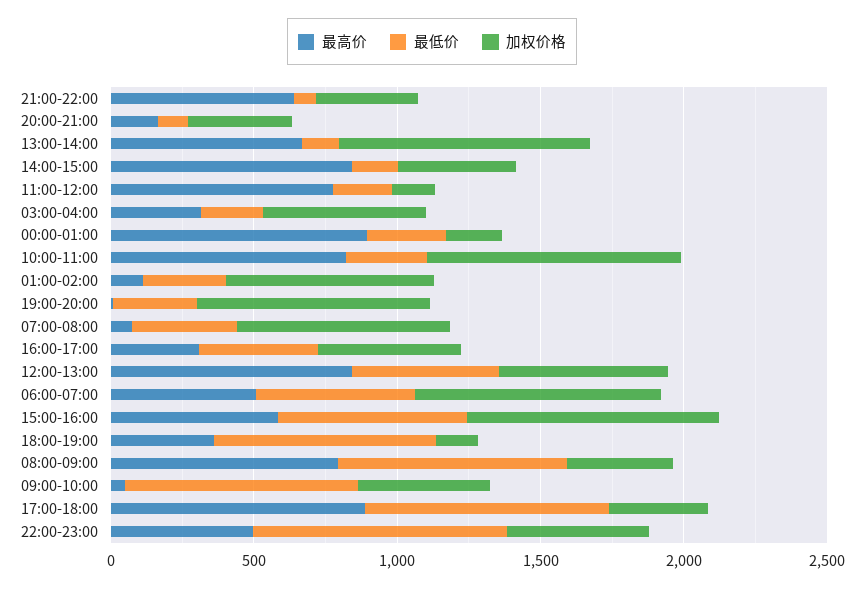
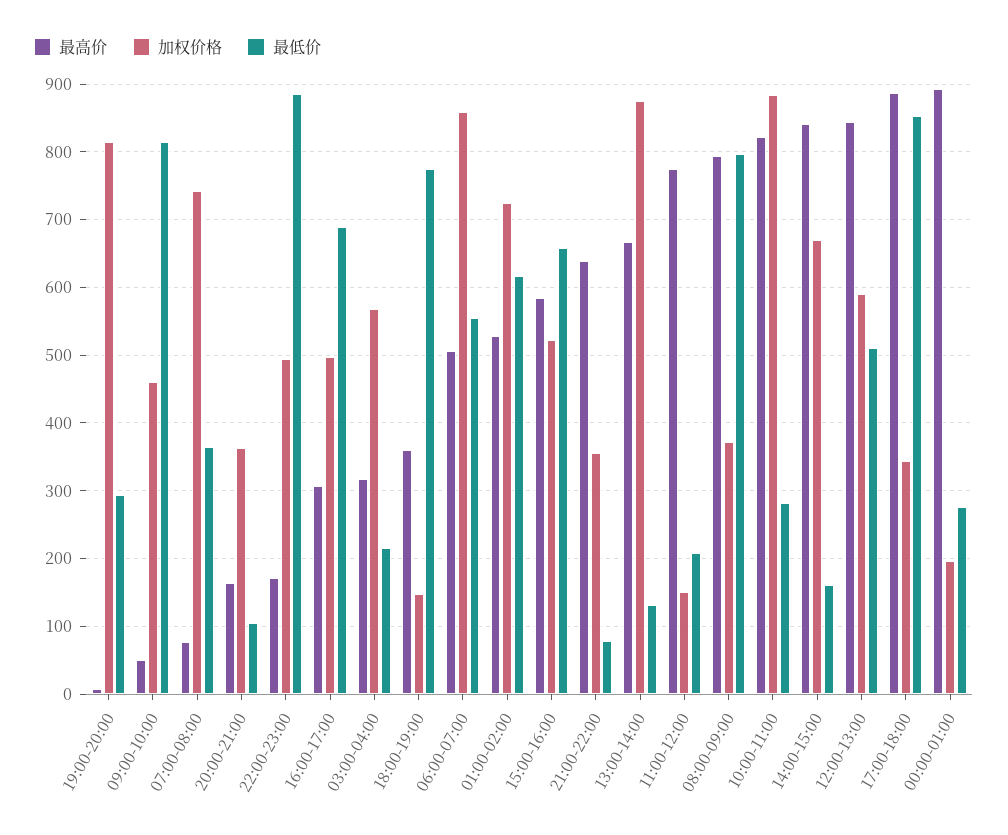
加权价格, 14:00-15:00: 400 -> 670
最高价, 01:00-02:00: 100 -> 530
最低价, 01:00-02:00: 300 -> 620
最低价, 16:00-17:00: 400 -> 690
加权价格, 15:00-16:00: 900 -> 520
最高价, 22:00-23:00: 500 -> 170

